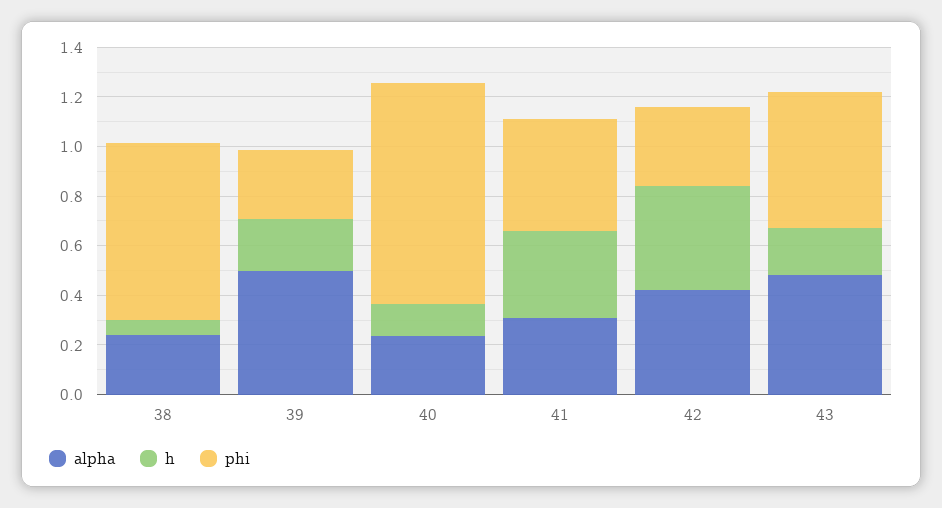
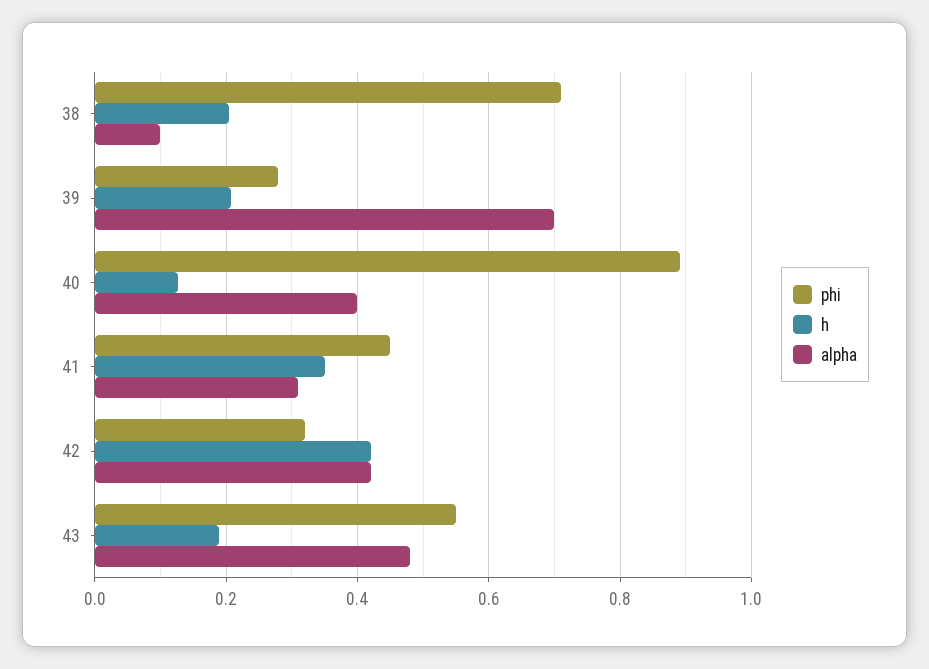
alpha, 38: 0.25 -> 0.1
h, 38: 0.05 -> 0.2
alpha, 39: 0.5 -> 0.7
alpha, 40: 0.25 -> 0.4

